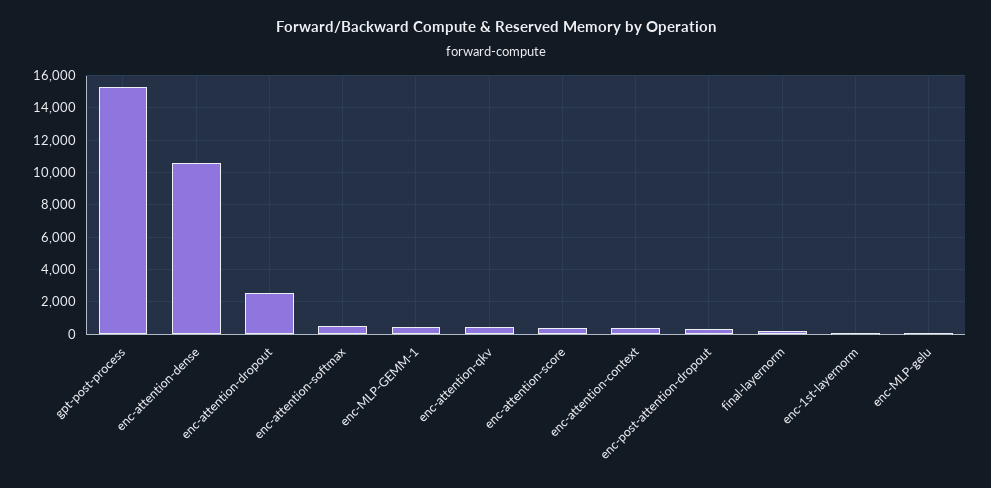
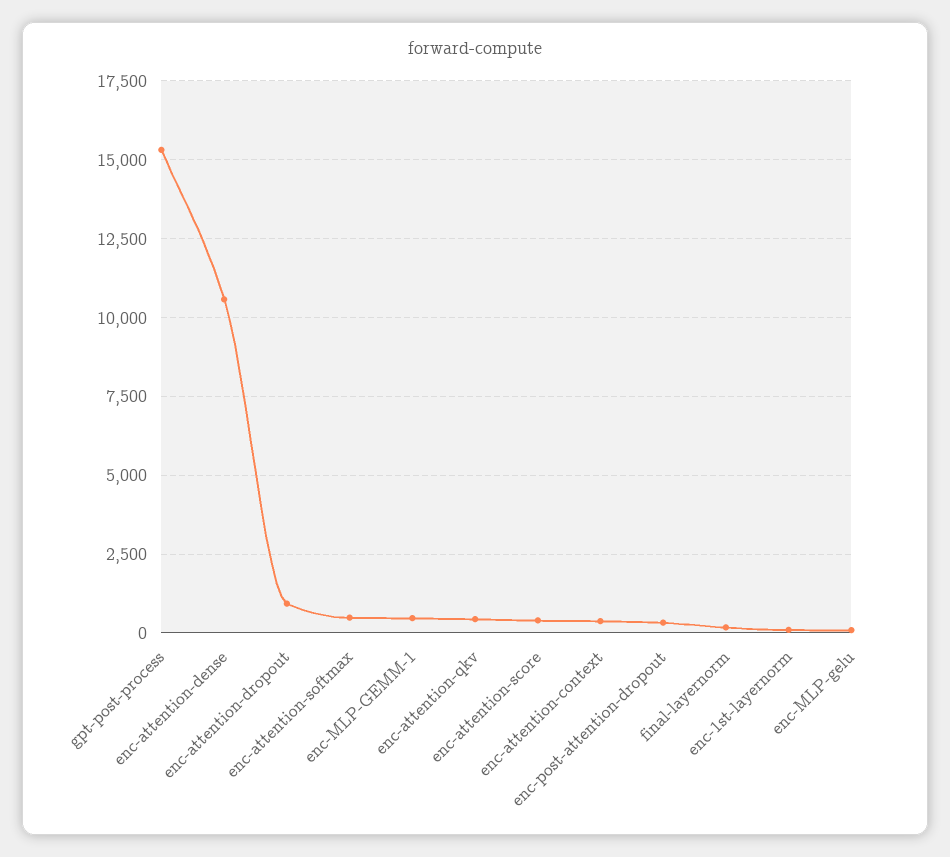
enc-attention-dropout: 2500 -> 1000

